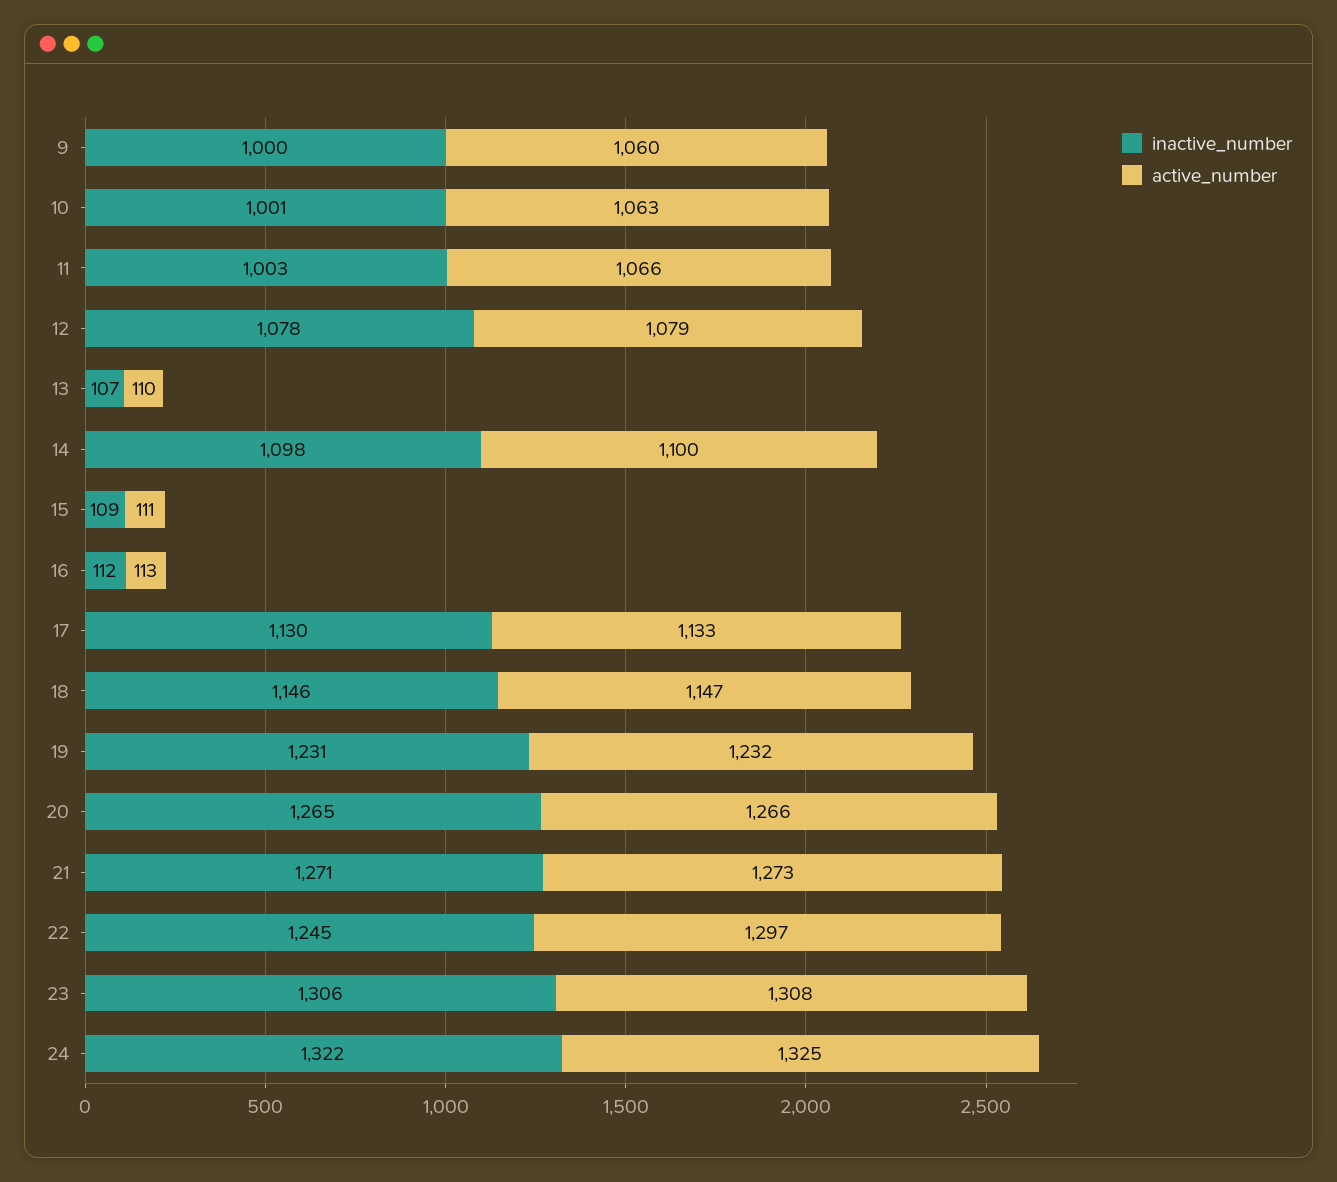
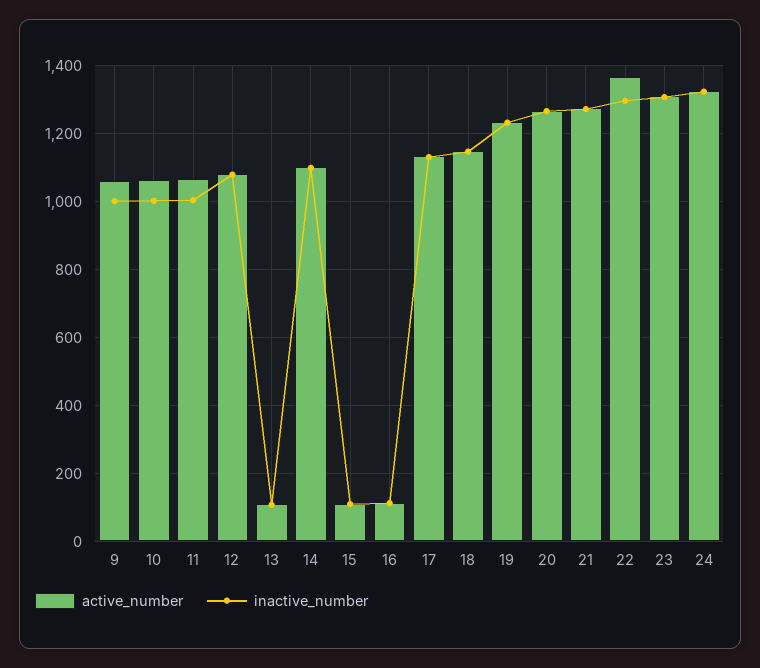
inactive_number, 22: 1245 -> 1300
active_number, 22: 1297 -> 1360

